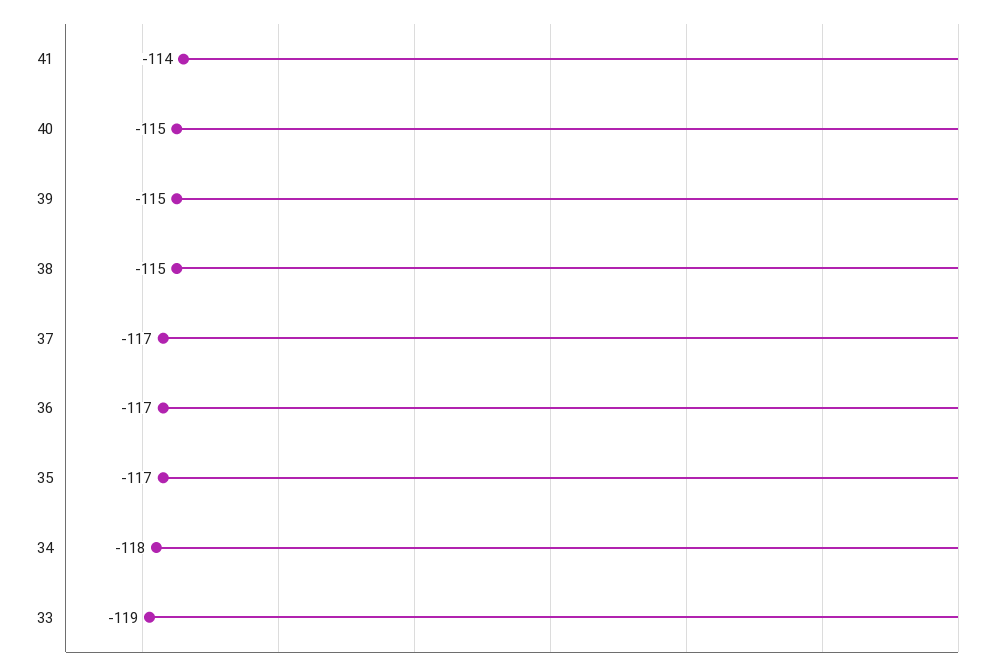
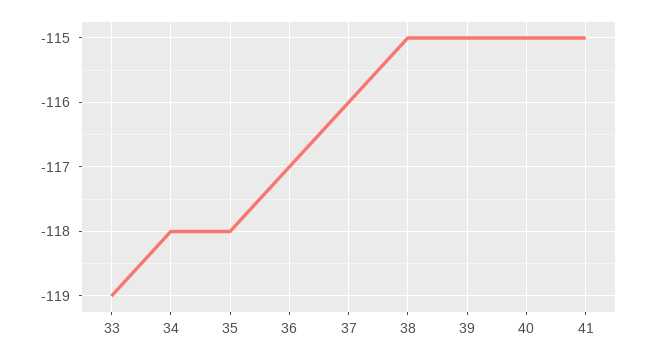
41: -114 -> -115
37: -117 -> -116
35: -117 -> -118

